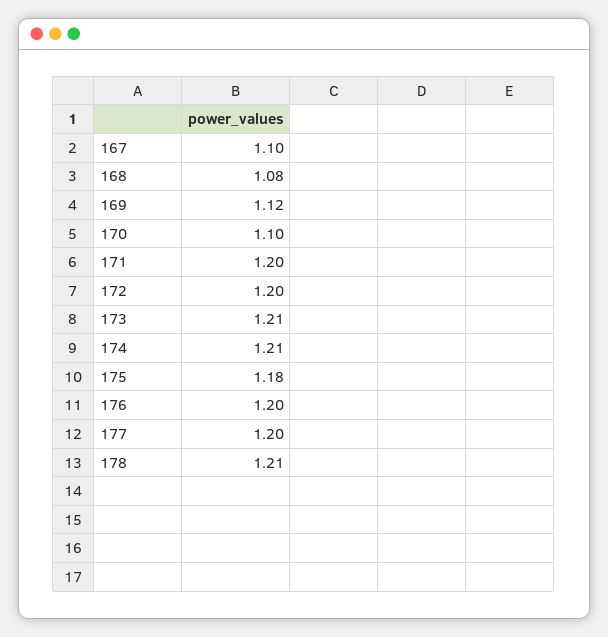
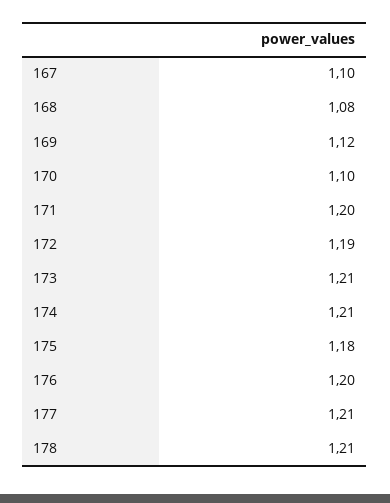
172: 1.2 -> 1.19
177: 1.2 -> 1.21

